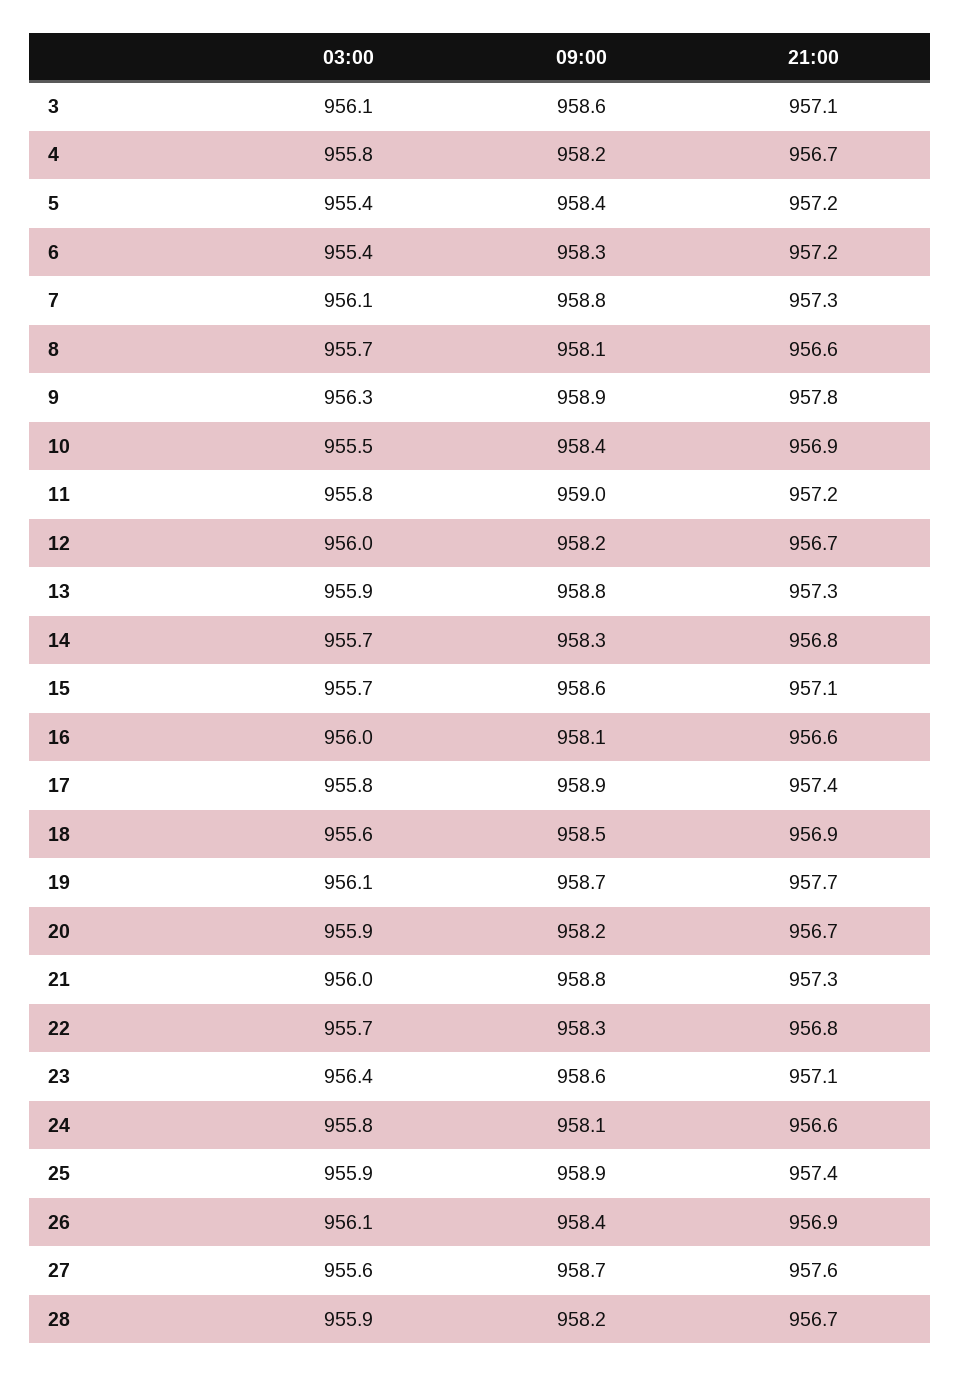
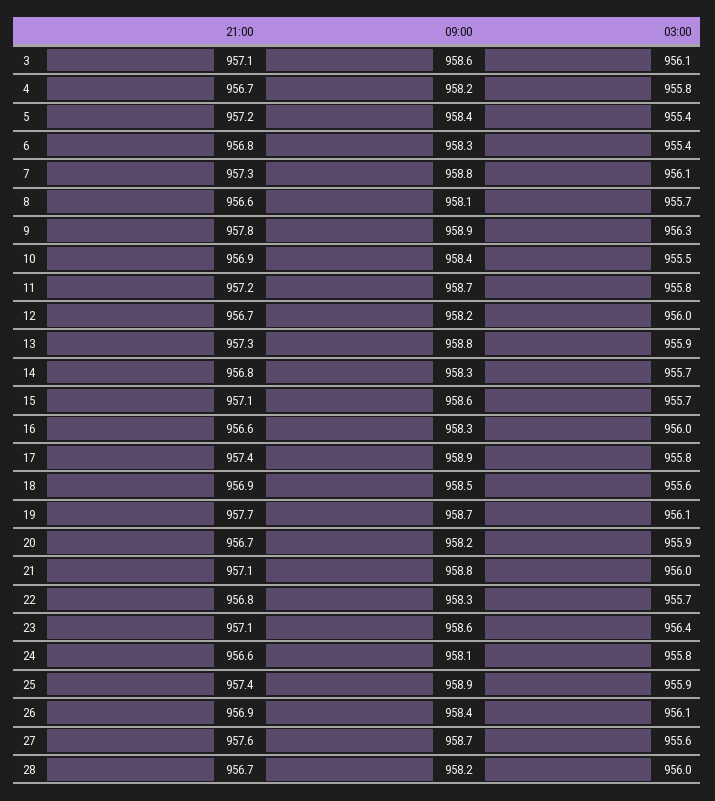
21:00, 6: 957.2 -> 956.8
09:00, 11: 959 -> 958.7
09:00, 16: 958.1 -> 958.3
21:00, 21: 957.3 -> 957.1
03:00, 28: 955.9 -> 956

